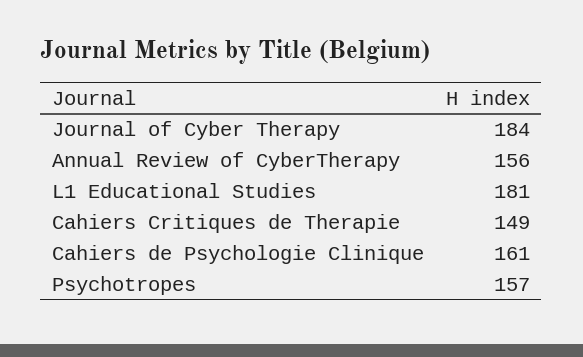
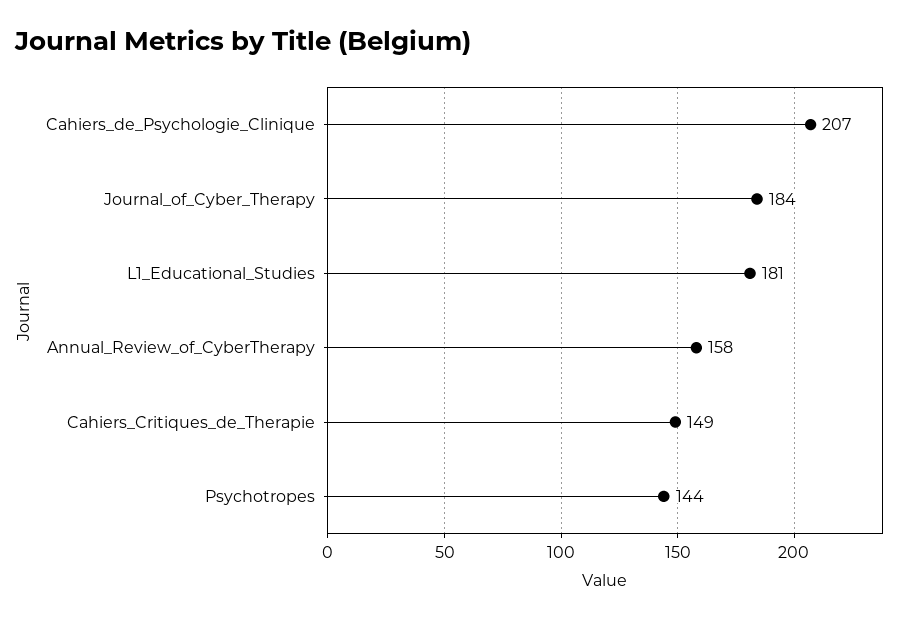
Annual Review of CyberTherapy: 156 -> 158
Cahiers de Psychologie Clinique: 161 -> 207
Psychotropes: 157 -> 144

